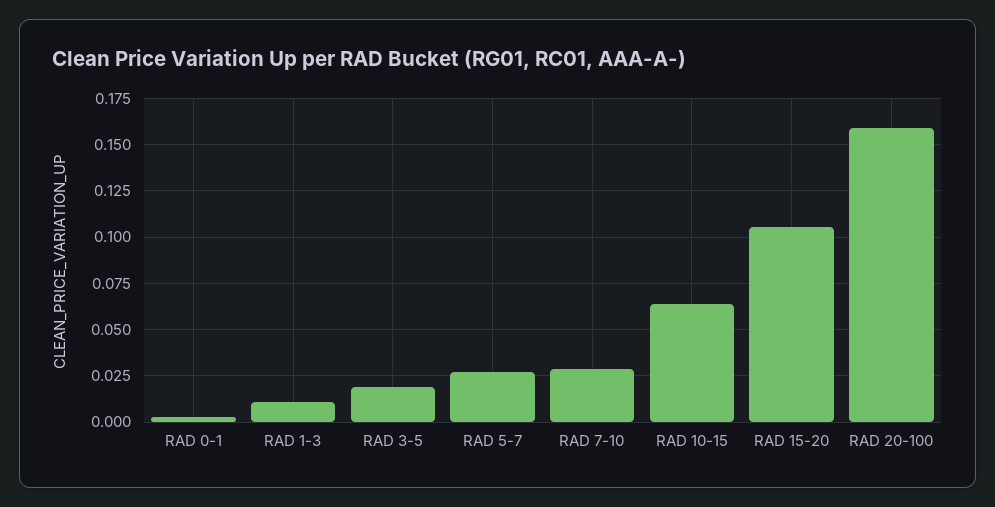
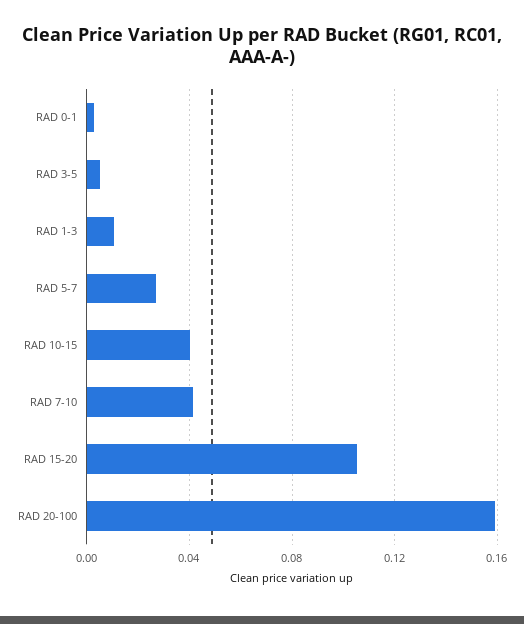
RAD 3-5: 0.02 -> 0.005
RAD 7-10: 0.03 -> 0.04
RAD 10-15: 0.065 -> 0.04

